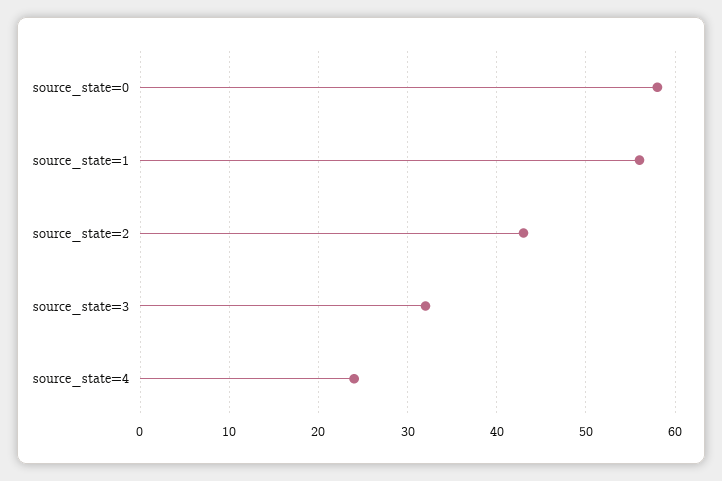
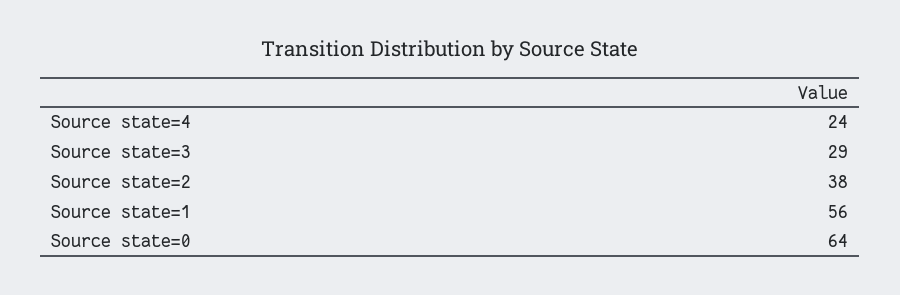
source_state=0: 58 -> 64
source_state=2: 43 -> 38
source_state=3: 32 -> 29

